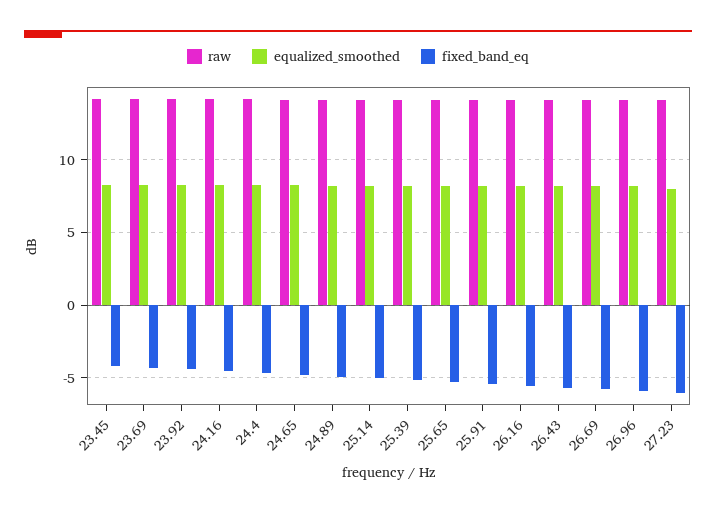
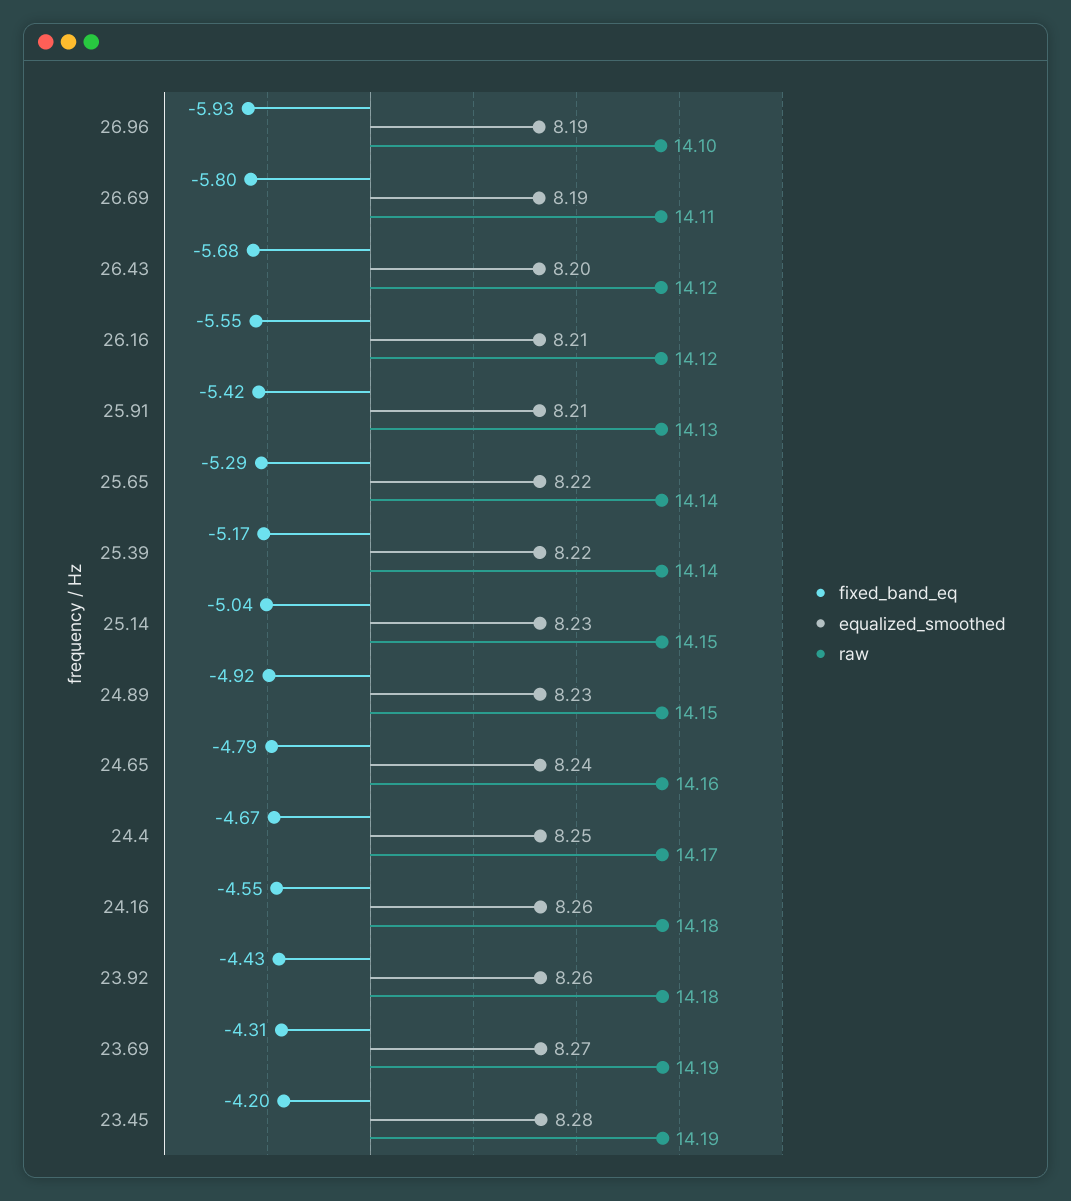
raw, 27.23: 14 -> none
equalized_smoothed, 27.23: 8 -> none
fixed_band_eq, 27.23: -6 -> none

